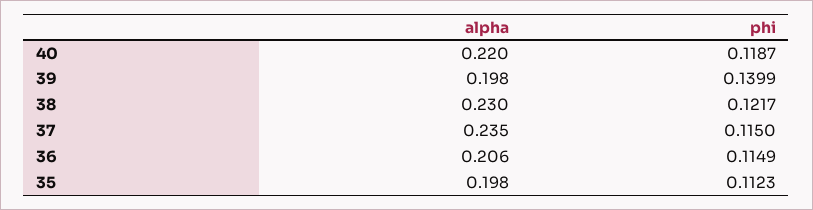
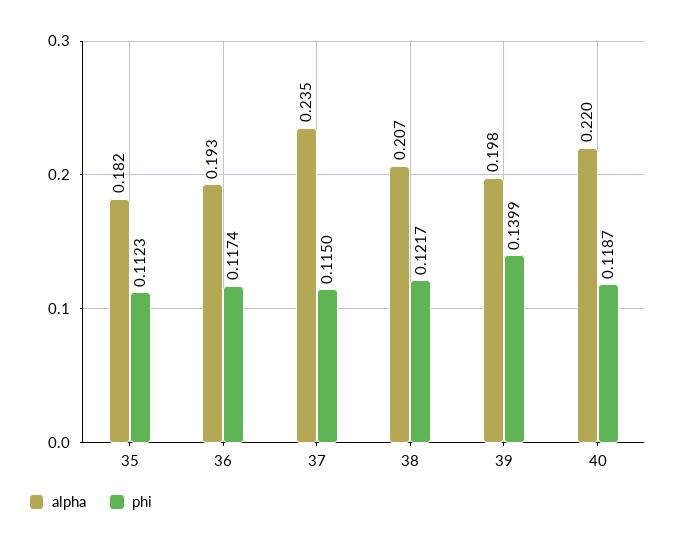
alpha, 38: 0.23 -> 0.207
alpha, 36: 0.206 -> 0.193
phi, 36: 0.1149 -> 0.1174
alpha, 35: 0.198 -> 0.182

